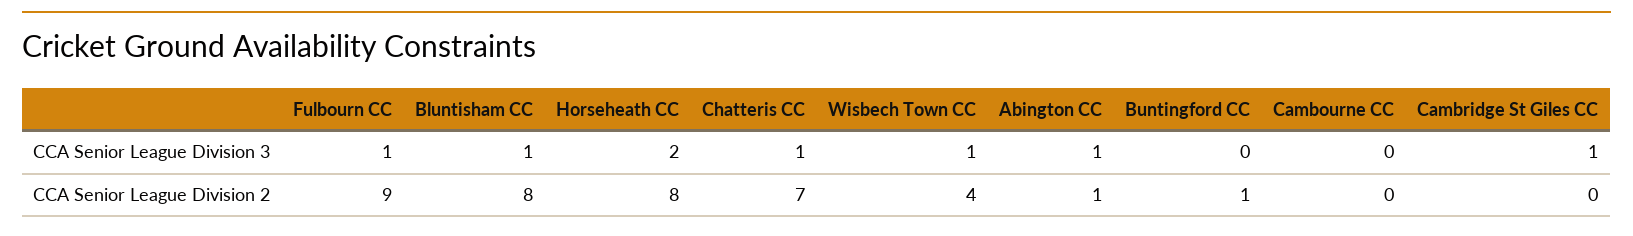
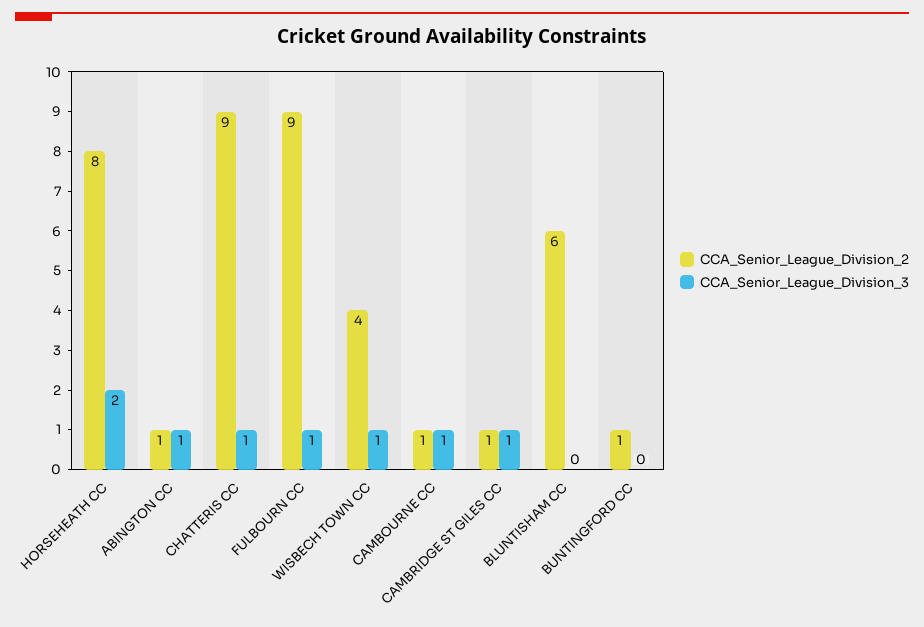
CCA Senior League Division 3, Bluntisham CC: 1 -> 0
CCA Senior League Division 3, Cambourne CC: 0 -> 1
CCA Senior League Division 2, Bluntisham CC: 8 -> 6
CCA Senior League Division 2, Chatteris CC: 7 -> 9
CCA Senior League Division 2, Cambourne CC: 0 -> 1
CCA Senior League Division 2, Cambridge St Giles CC: 0 -> 1

